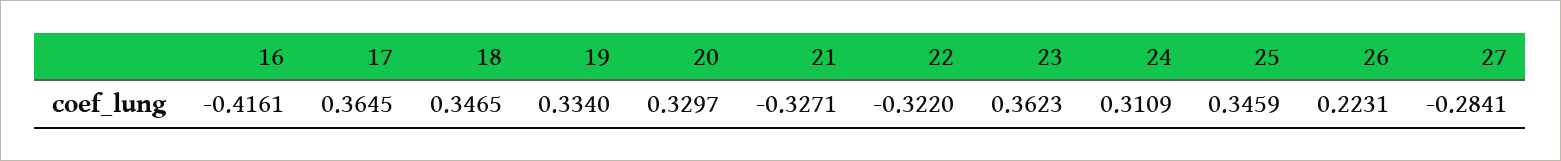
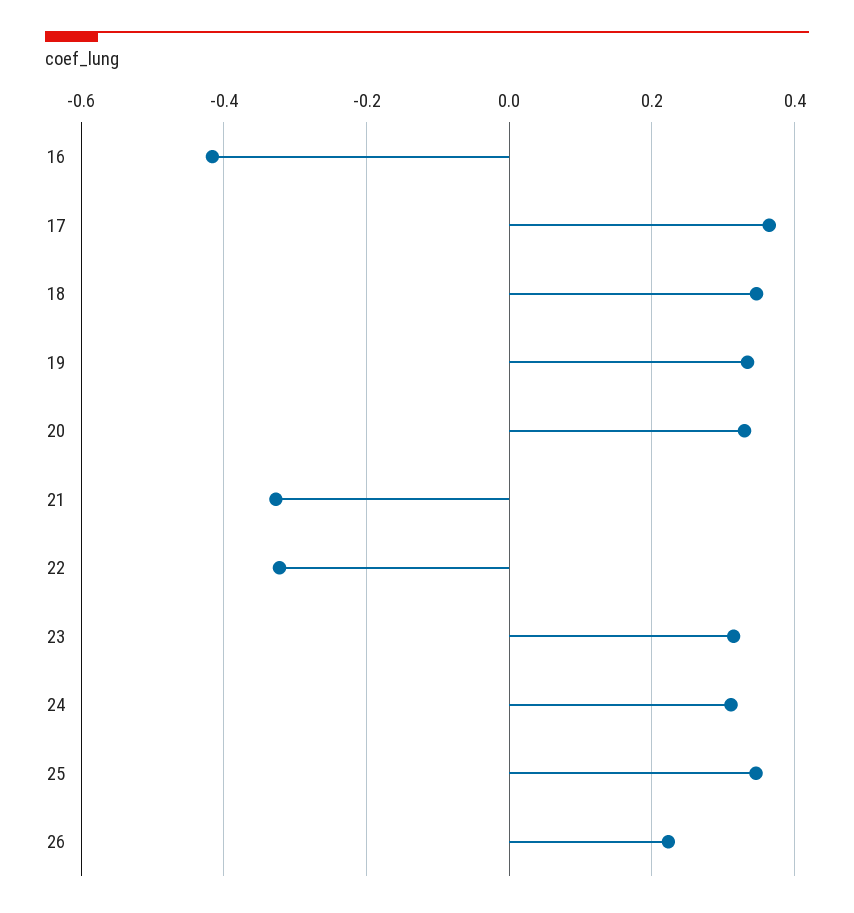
23: 0.3623 -> 0.32
27: -0.2841 -> none

